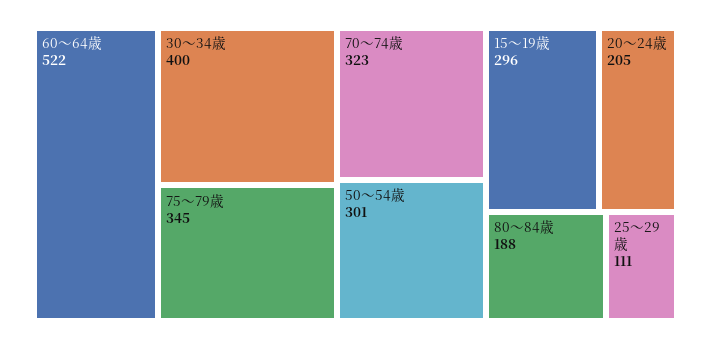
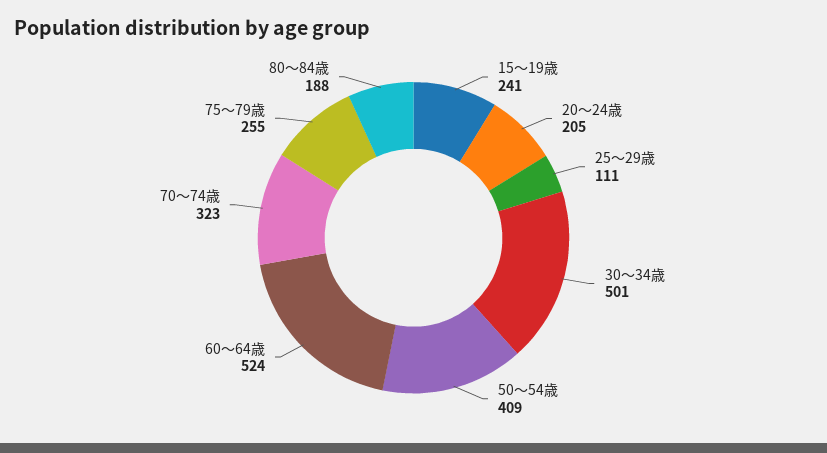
60～64歳: 522 -> 524
30～34歳: 400 -> 501
75～79歳: 345 -> 255
50～54歳: 301 -> 409
15～19歳: 296 -> 241

